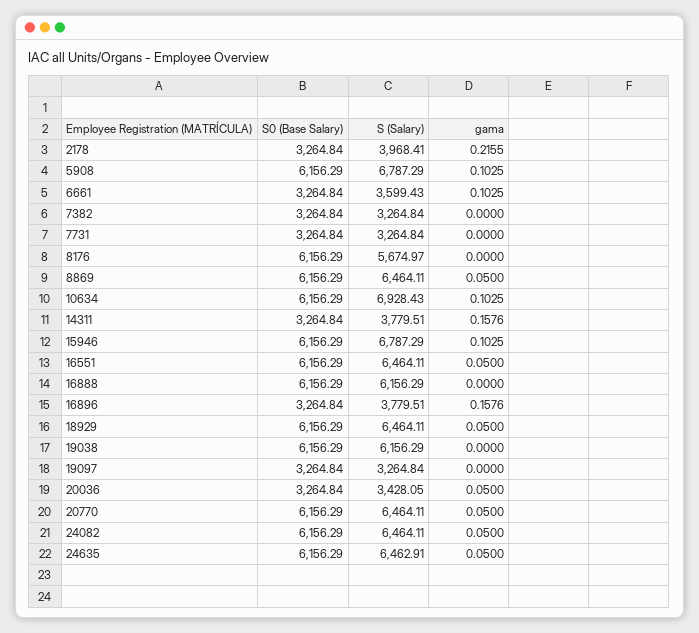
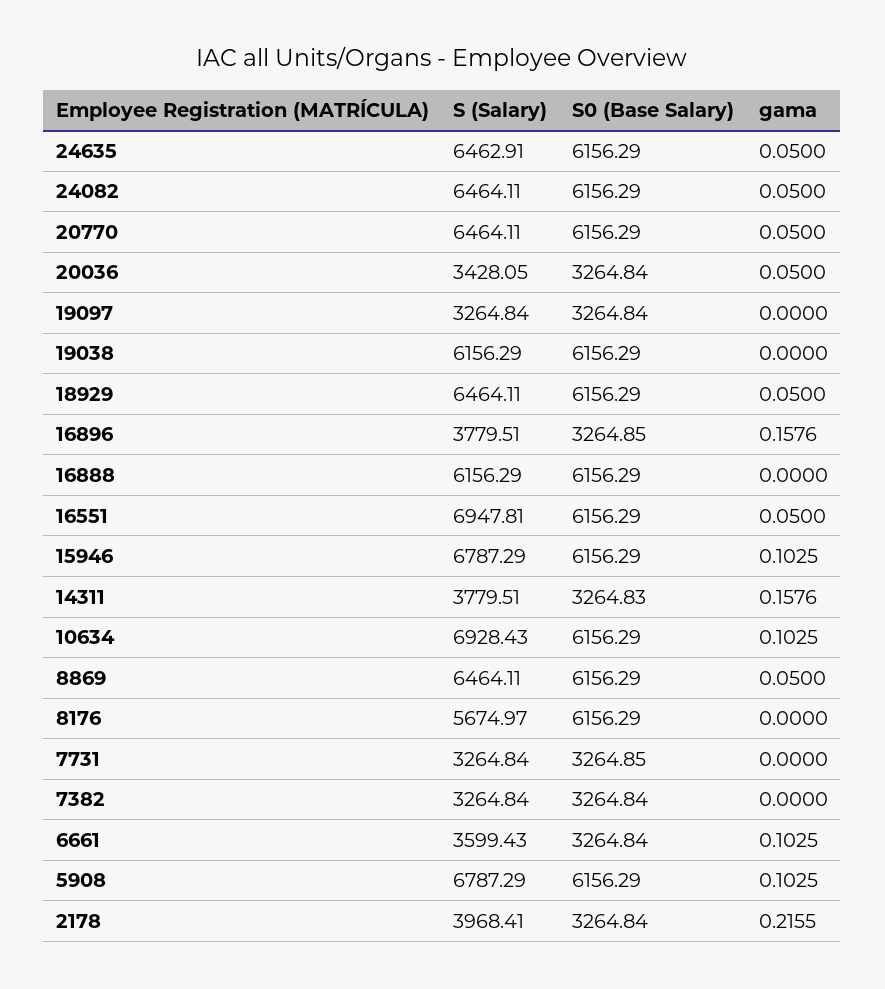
S0 (Base Salary), 7731: 3264.84 -> 3264.85
S0 (Base Salary), 14311: 3264.84 -> 3264.83
S (Salary), 16551: 6464.11 -> 6947.81
S0 (Base Salary), 16896: 3264.84 -> 3264.85

